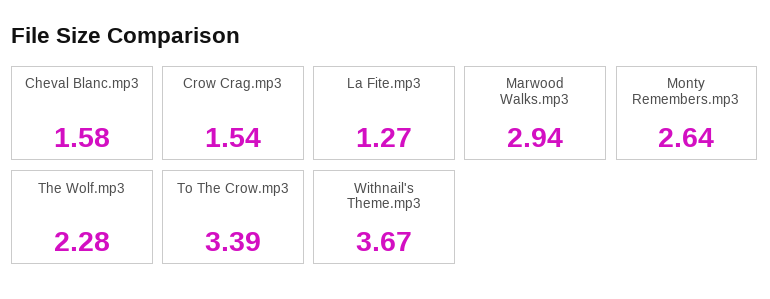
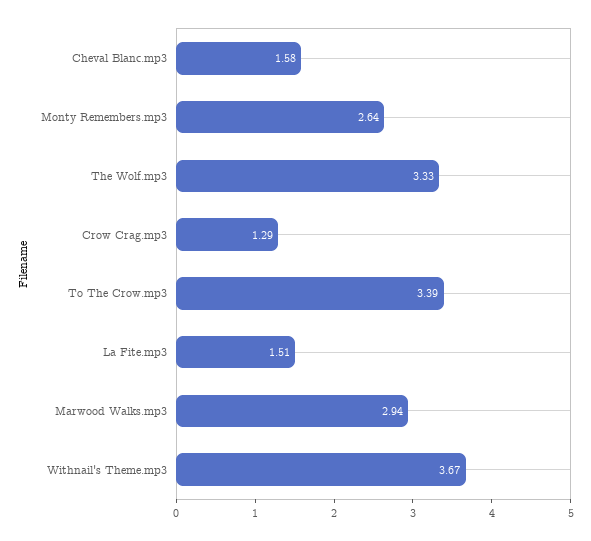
Crow Crag.mp3: 1.54 -> 1.29
La Fite.mp3: 1.27 -> 1.51
The Wolf.mp3: 2.28 -> 3.33

